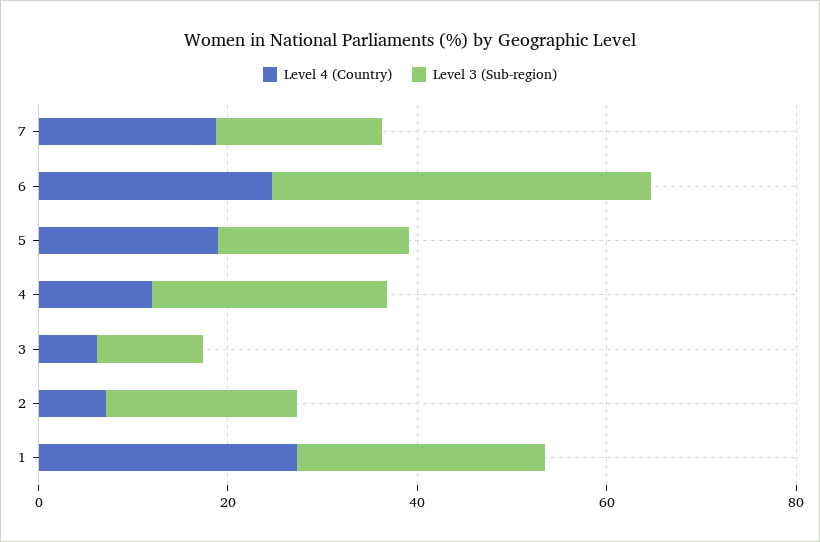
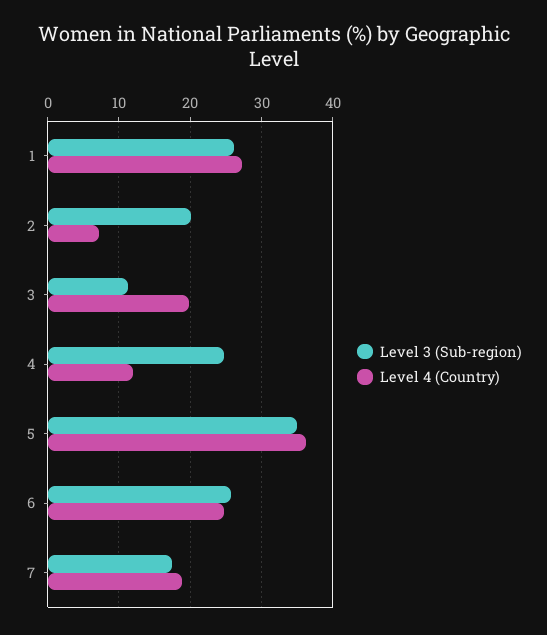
Level 3 (Sub-region), 6: 40 -> 26
Level 4 (Country), 5: 20 -> 36
Level 3 (Sub-region), 5: 20 -> 35
Level 4 (Country), 3: 5 -> 20

